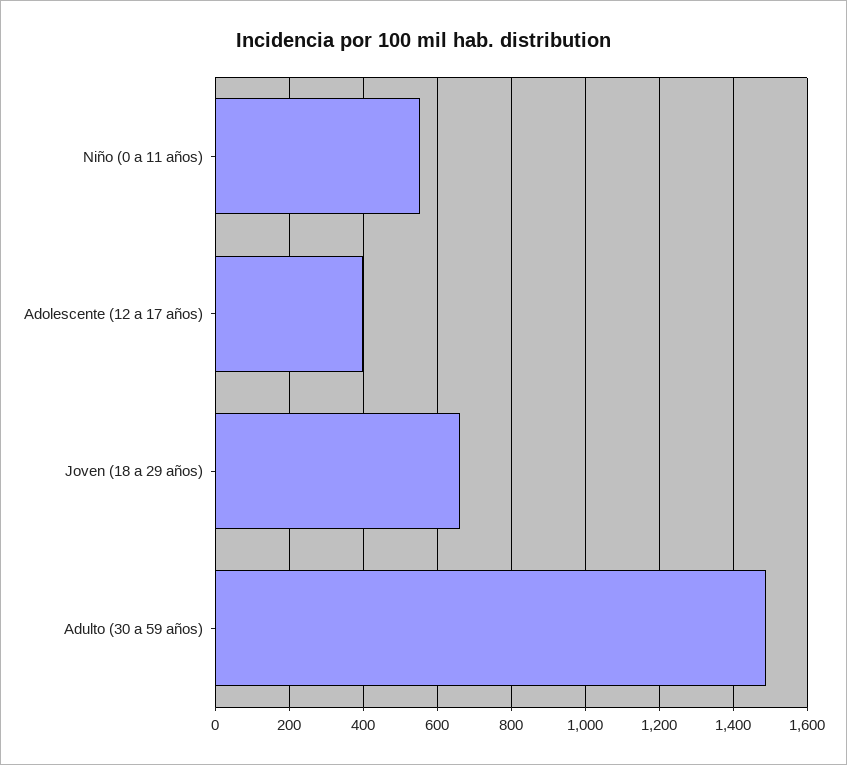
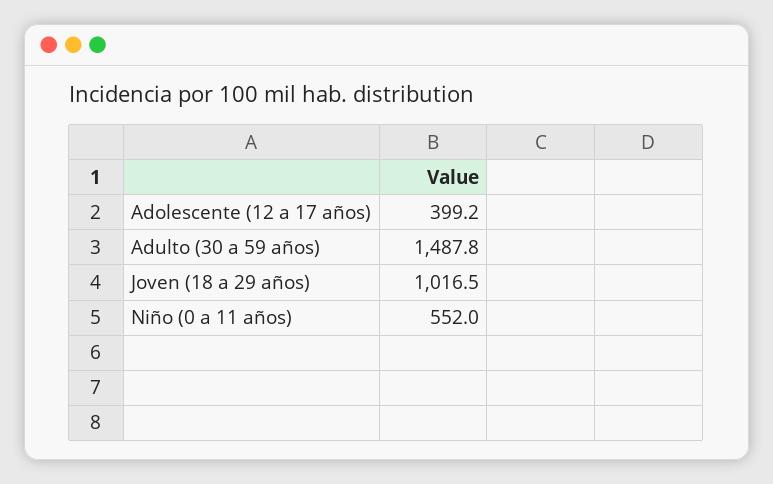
Joven (18 a 29 años): 660 -> 1016.5

